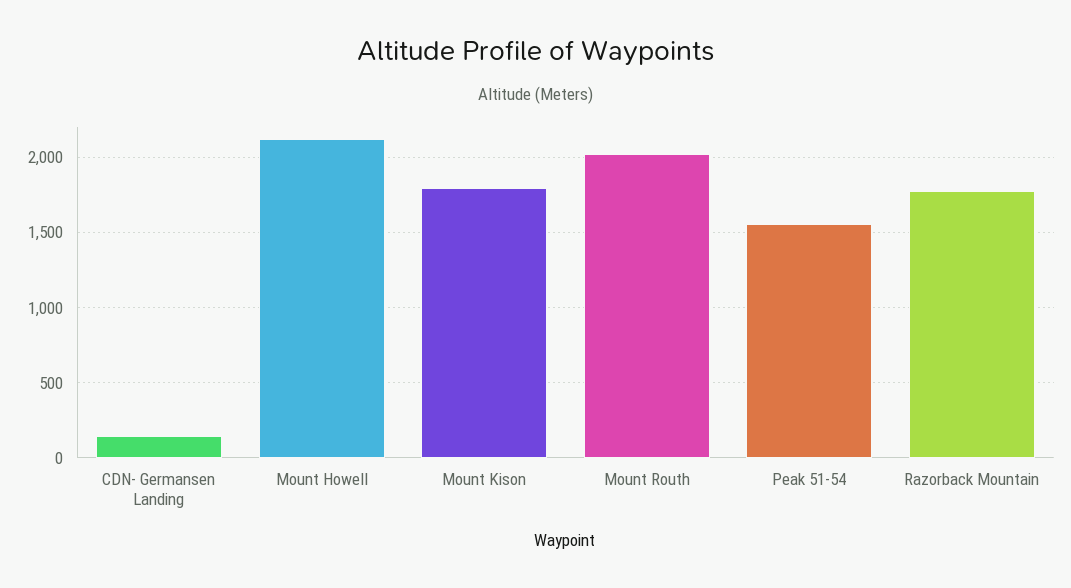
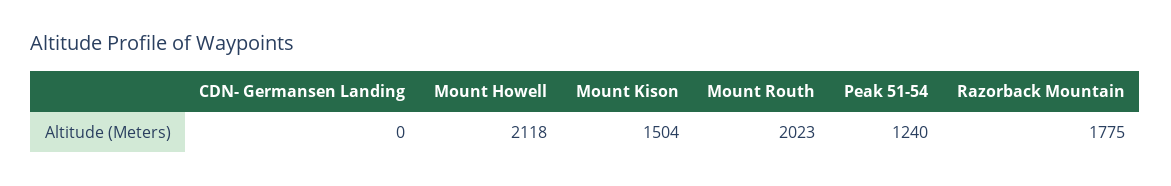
CDN- Germansen Landing: 150 -> 0
Mount Kison: 1800 -> 1504
Peak 51-54: 1550 -> 1240

